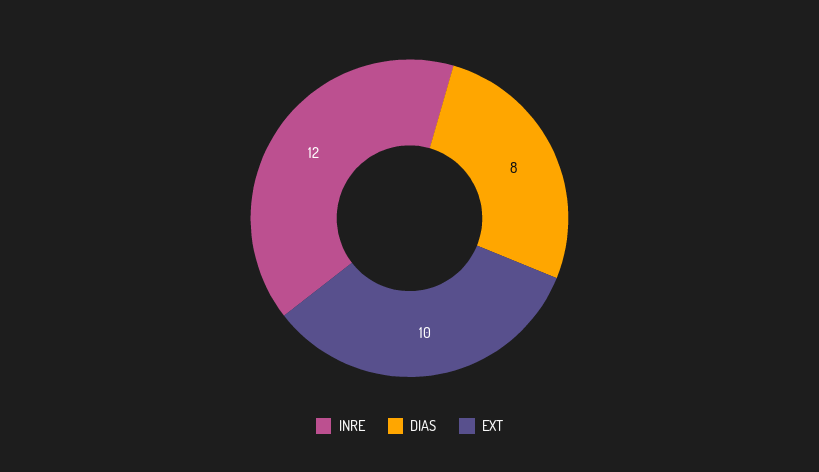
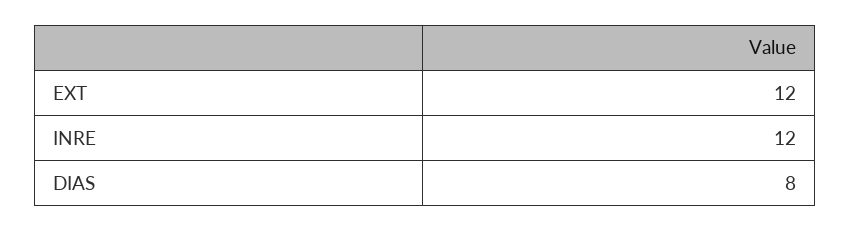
EXT: 10 -> 12

